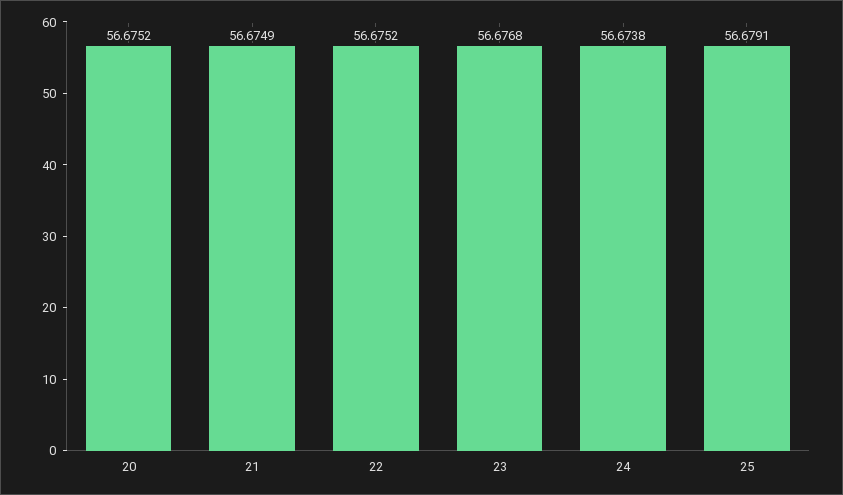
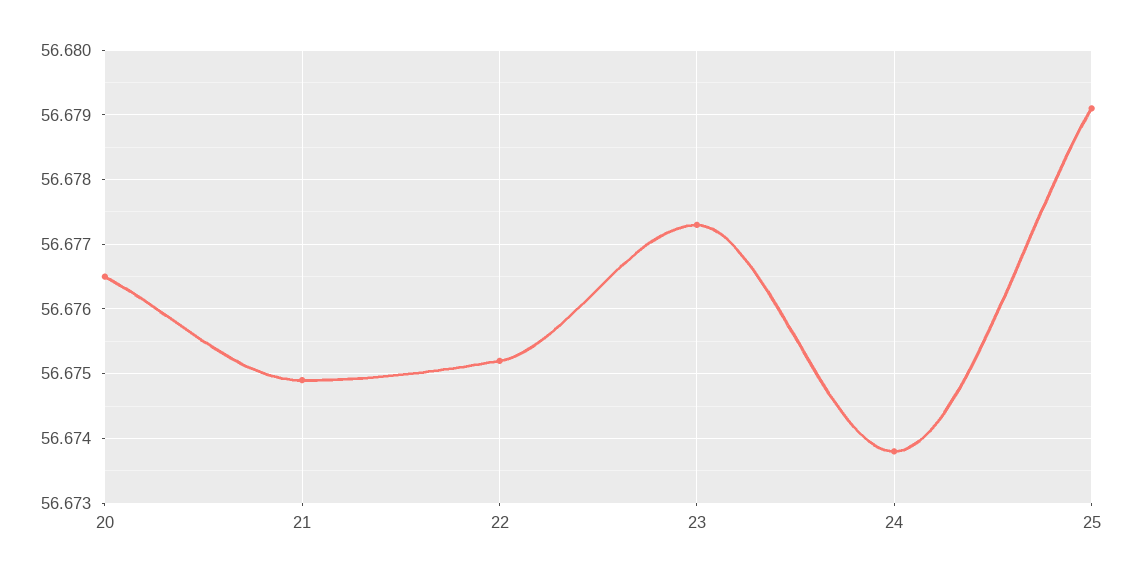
20: 56.6752 -> 56.6765
23: 56.6768 -> 56.6773

